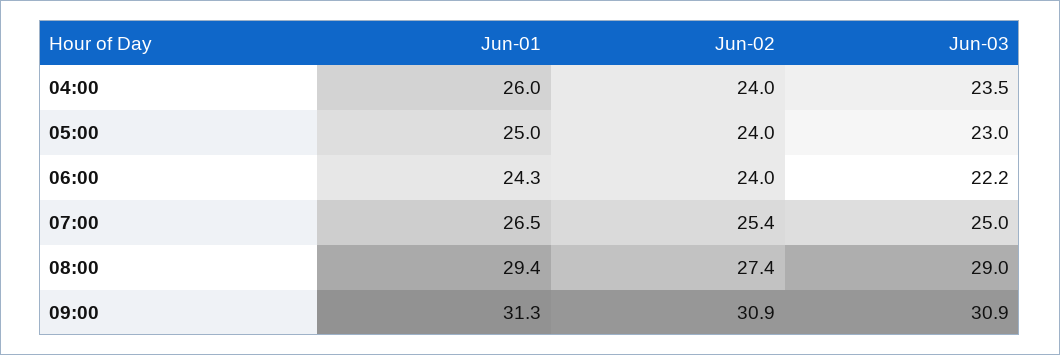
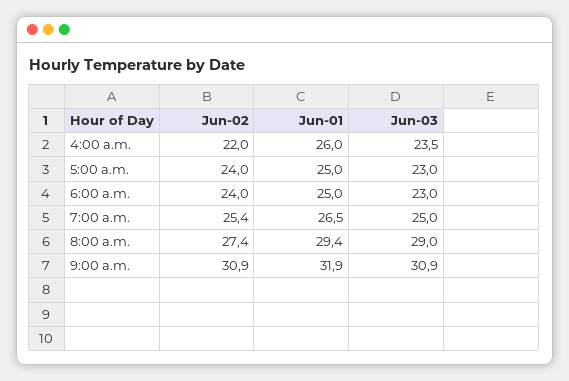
Jun-02, 04:00: 24 -> 22
Jun-01, 06:00: 24.3 -> 25
Jun-03, 06:00: 22.2 -> 23
Jun-01, 09:00: 31.3 -> 31.9

